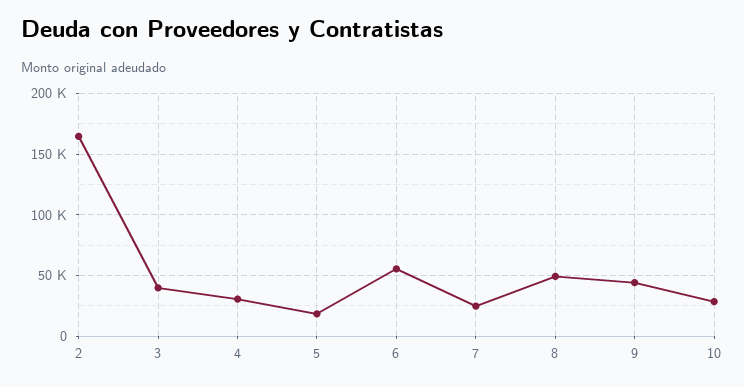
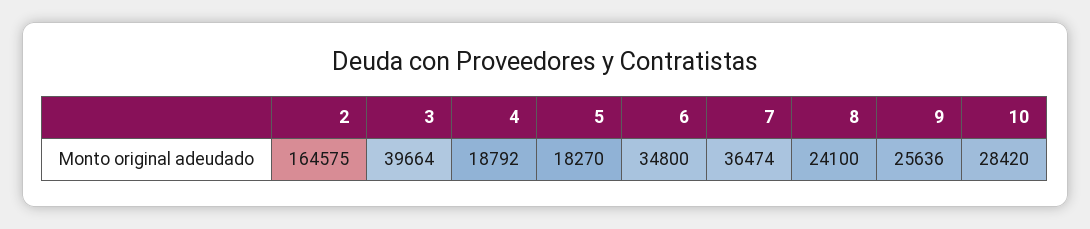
4: 30000 -> 18792
6: 55000 -> 34800
7: 25000 -> 36474
8: 50000 -> 24100
9: 45000 -> 25636

